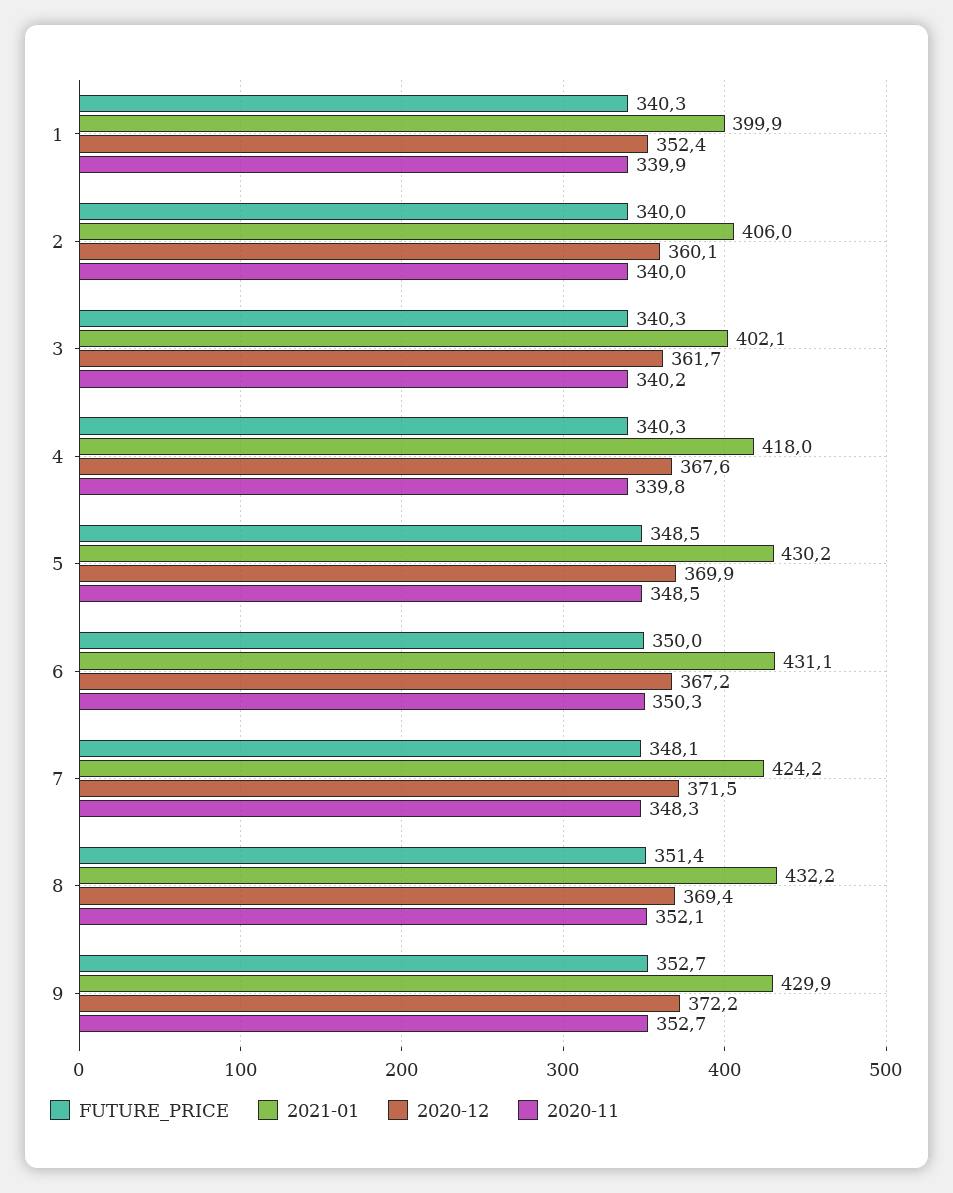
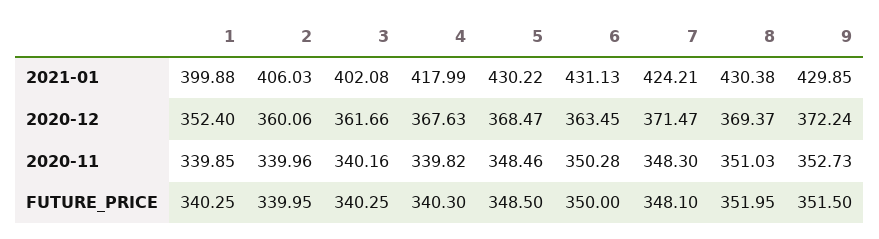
2020-12, 5: 369.9 -> 368.47
2020-12, 6: 367.2 -> 363.45
FUTURE_PRICE, 8: 351.4 -> 351.95
2021-01, 8: 432.2 -> 430.38
2020-11, 8: 352.1 -> 351.03
FUTURE_PRICE, 9: 352.7 -> 351.5

